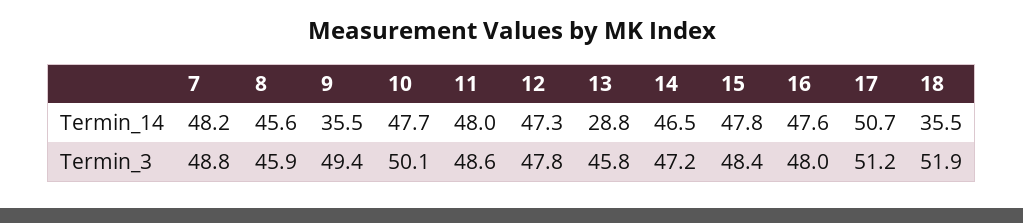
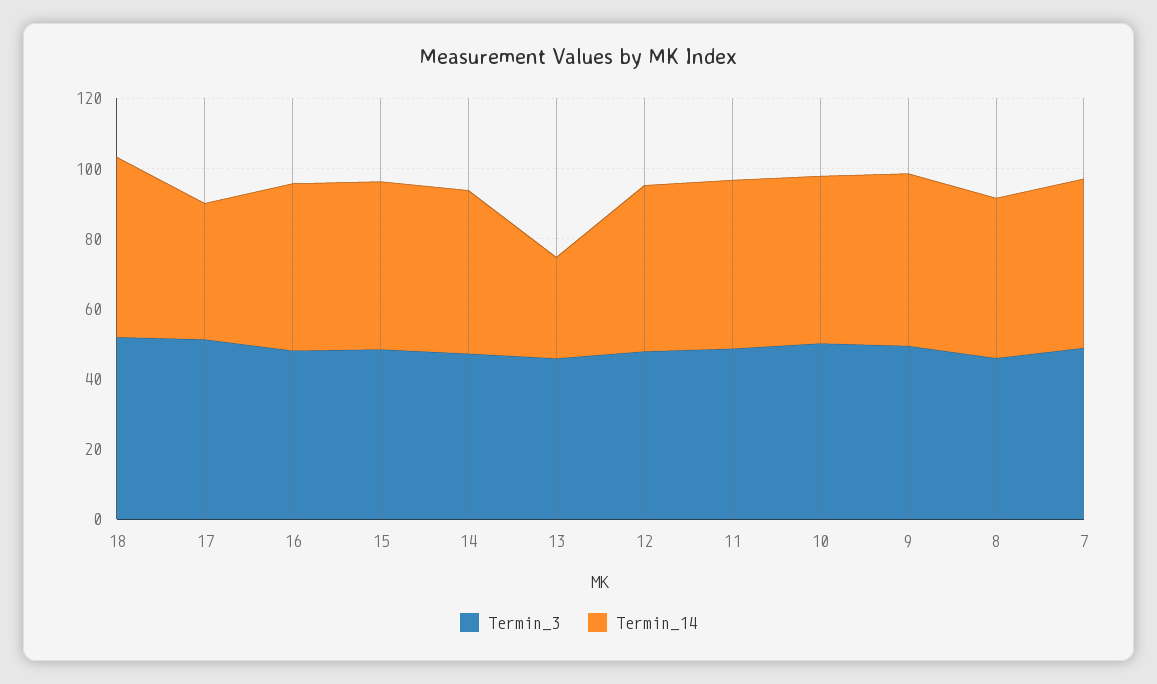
Termin_14, 9: 35.5 -> 50
Termin_14, 17: 50.7 -> 40
Termin_14, 18: 35.5 -> 50

